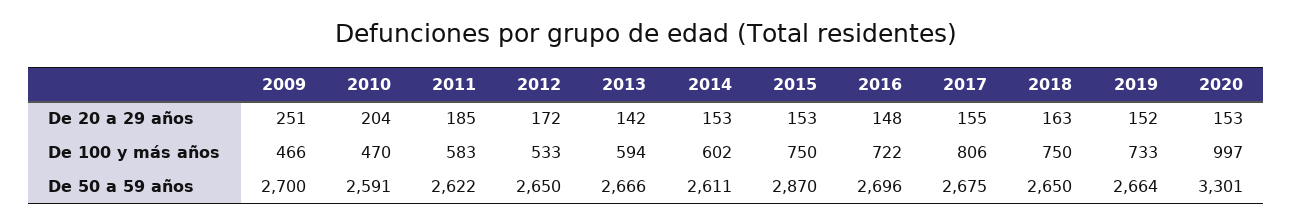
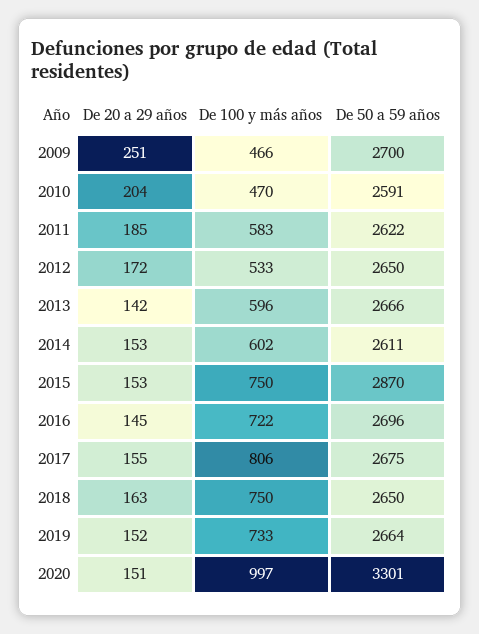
2016, De 20 a 29 años: 148 -> 145
2020, De 20 a 29 años: 153 -> 151
2013, De 100 y más años: 594 -> 596

